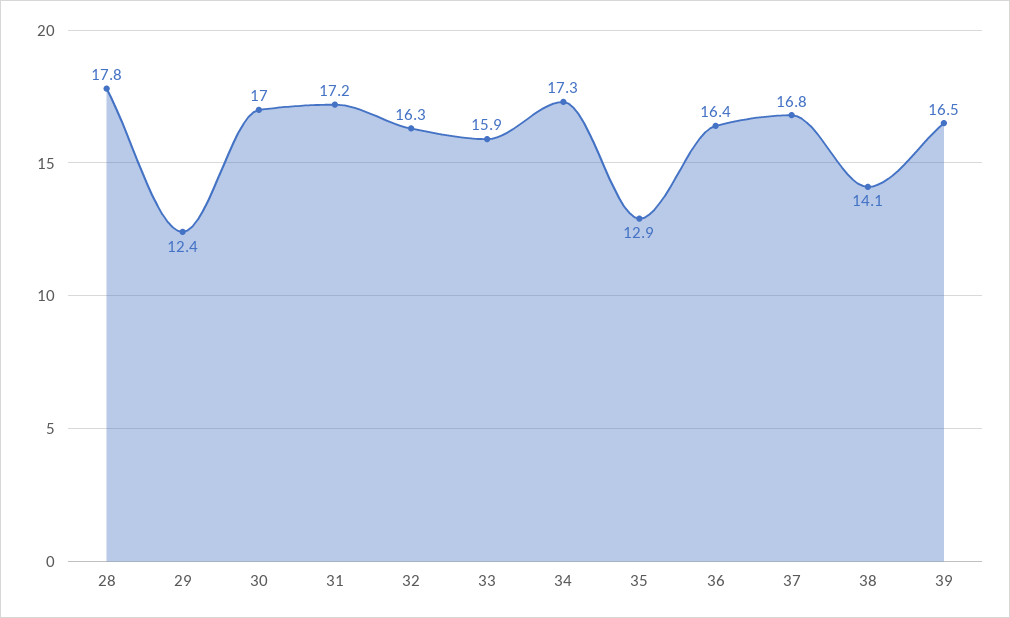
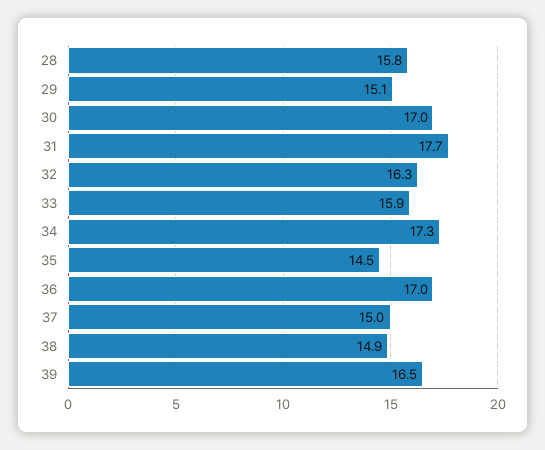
28: 17.8 -> 15.8
29: 12.4 -> 15.1
31: 17.2 -> 17.7
35: 12.9 -> 14.5
36: 16.4 -> 17
37: 16.8 -> 15
38: 14.1 -> 14.9

